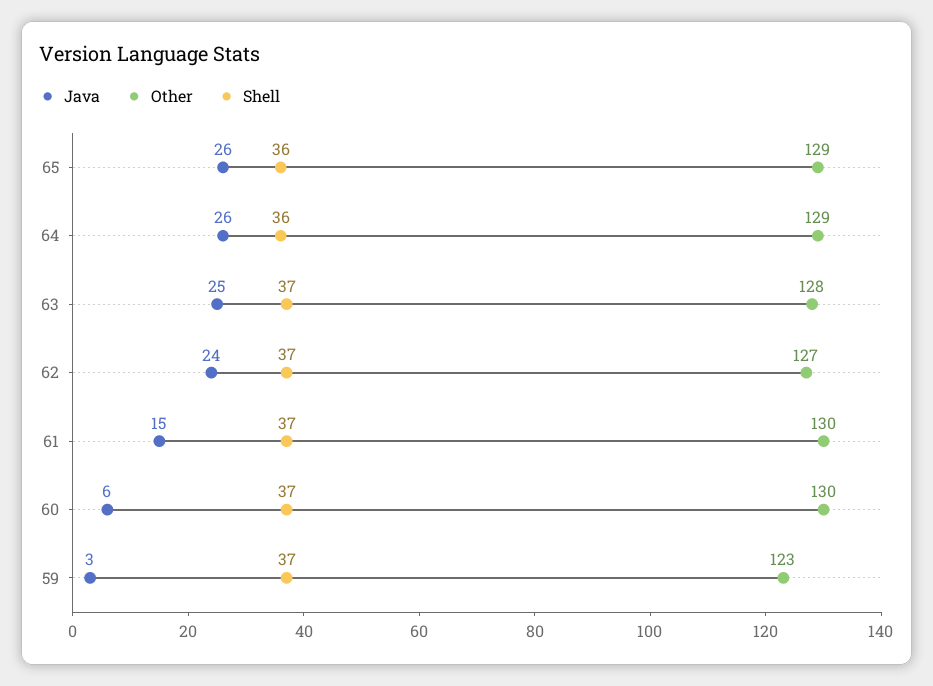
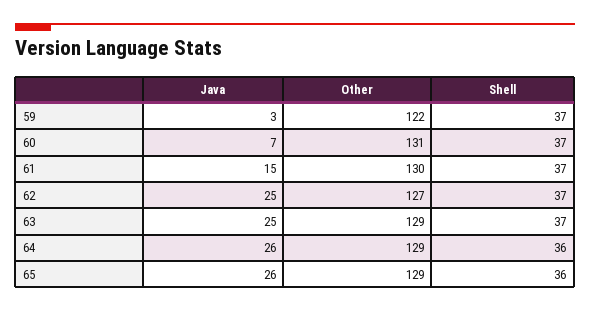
Other, 63: 128 -> 129
Java, 62: 24 -> 25
Java, 60: 6 -> 7
Other, 60: 130 -> 131
Other, 59: 123 -> 122

